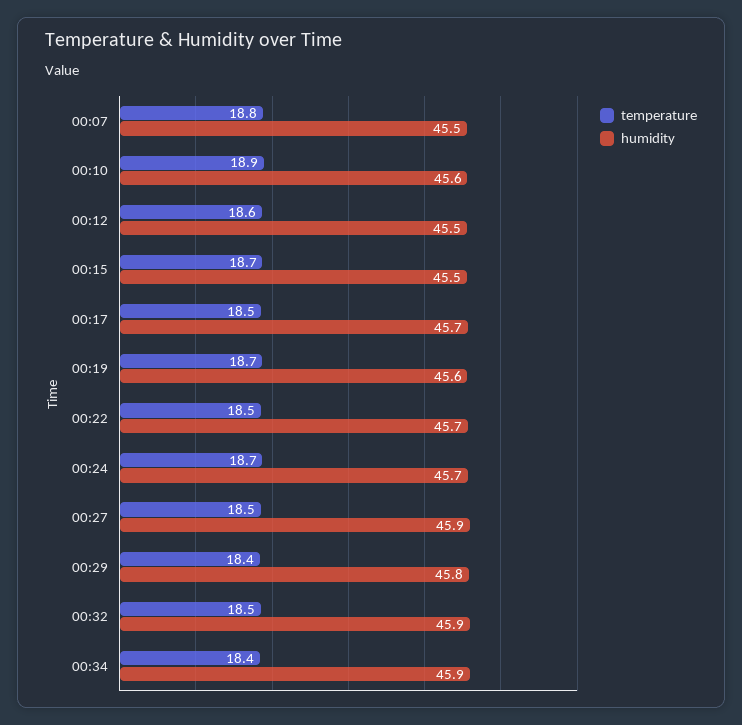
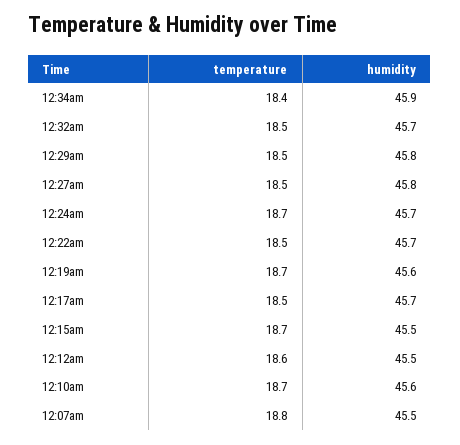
temperature, 00:10: 18.9 -> 18.7
humidity, 00:27: 45.9 -> 45.8
temperature, 00:29: 18.4 -> 18.5
humidity, 00:32: 45.9 -> 45.7

